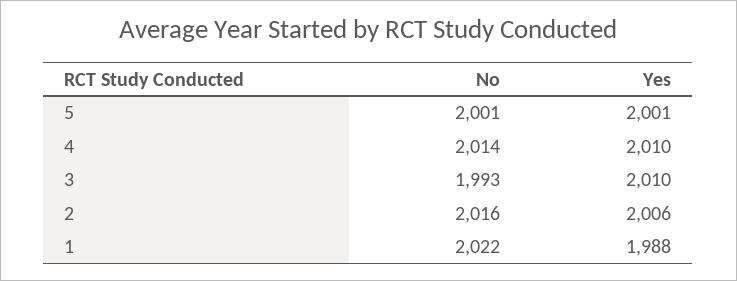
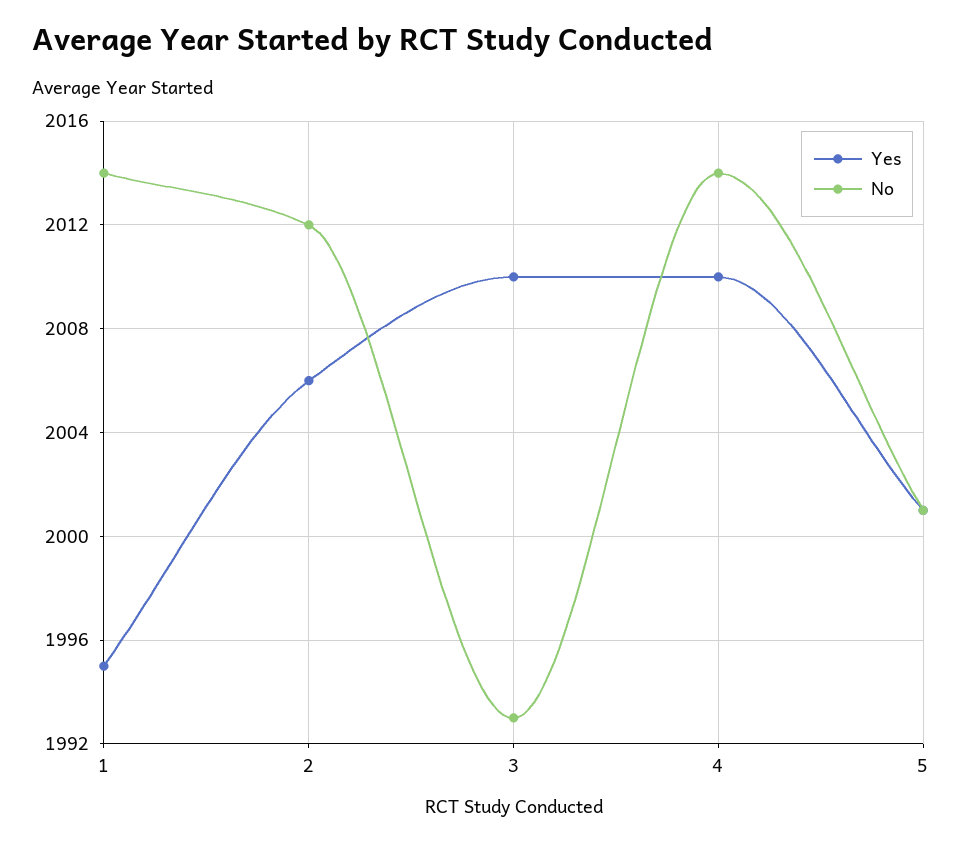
No, 2: 2016 -> 2012
No, 1: 2022 -> 2014
Yes, 1: 1988 -> 1995

